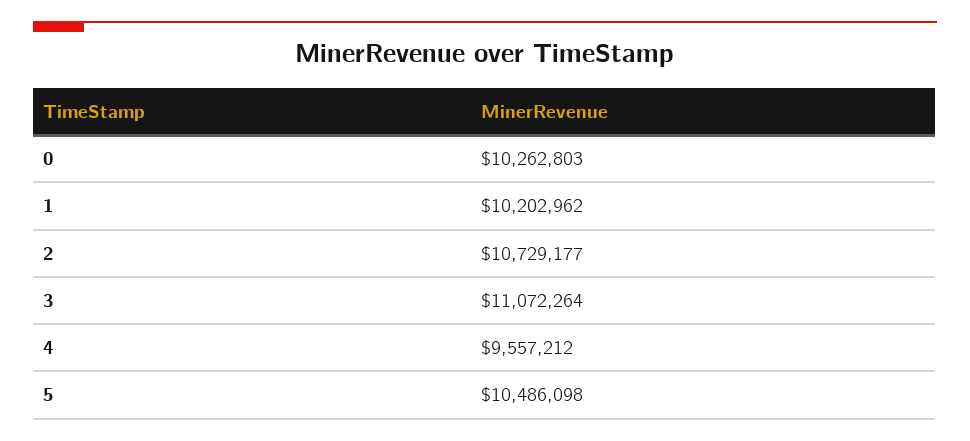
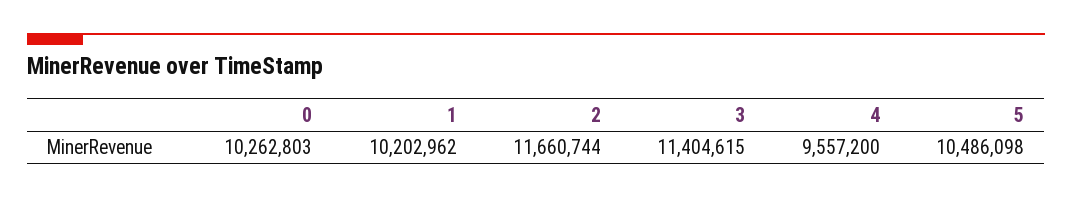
2: 10729177 -> 11660744
3: 11072264 -> 11404615
4: 9557212 -> 9557200

